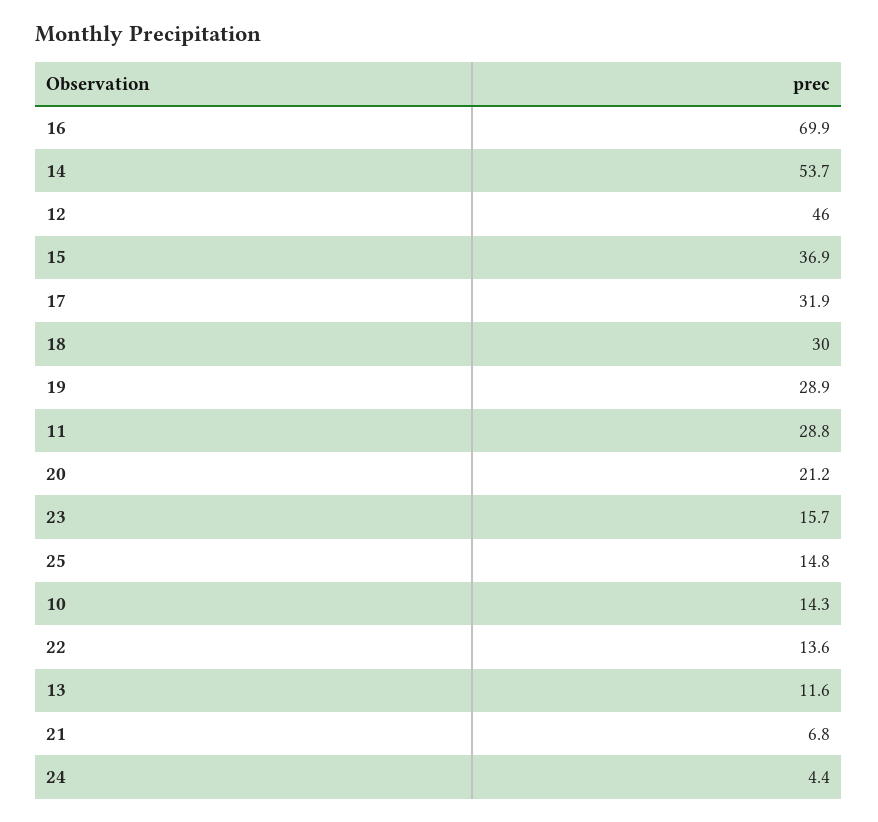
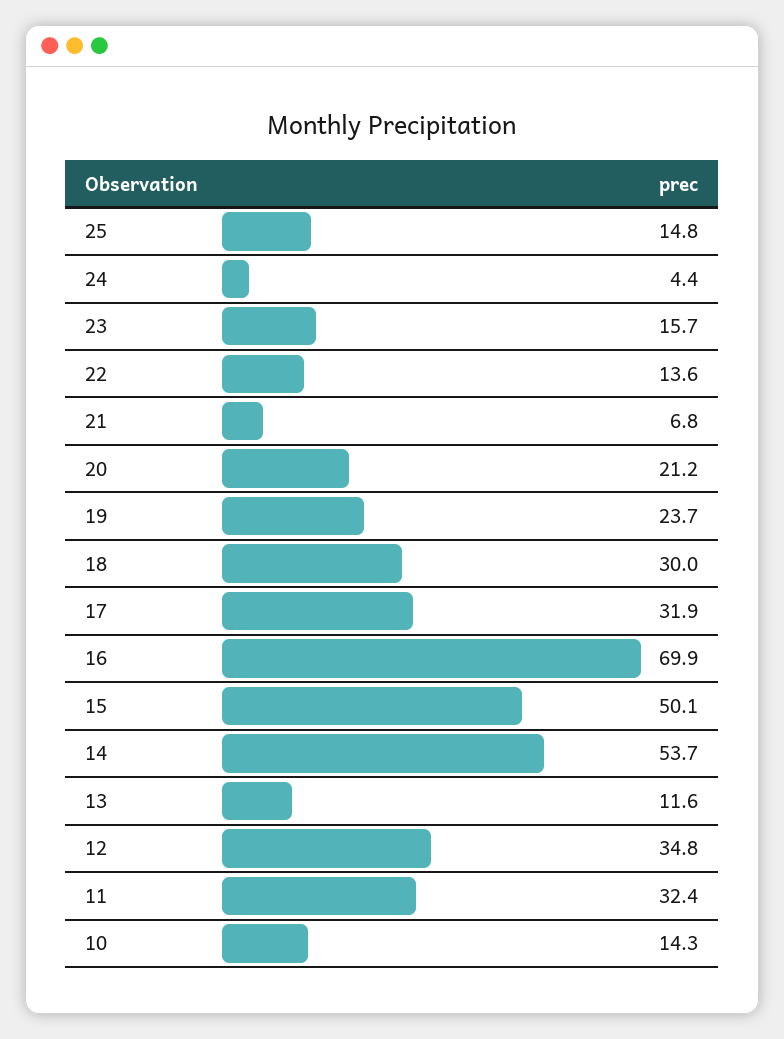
12: 46 -> 34.8
15: 36.9 -> 50.1
19: 28.9 -> 23.7
11: 28.8 -> 32.4

